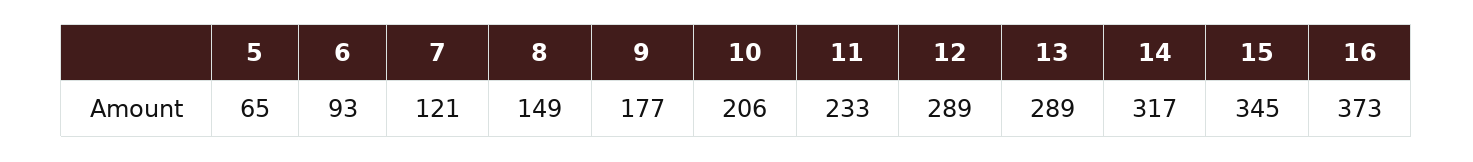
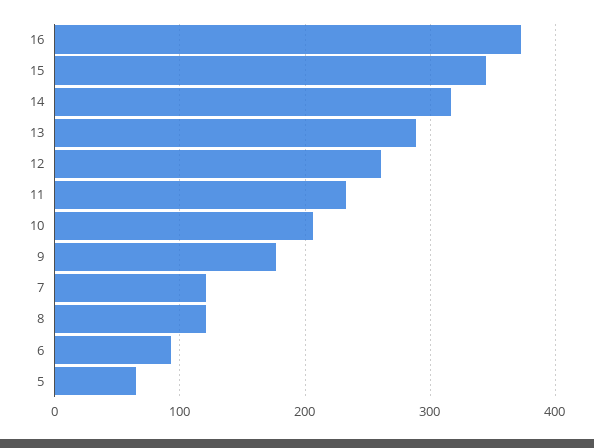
8: 149 -> 120
12: 289 -> 260

